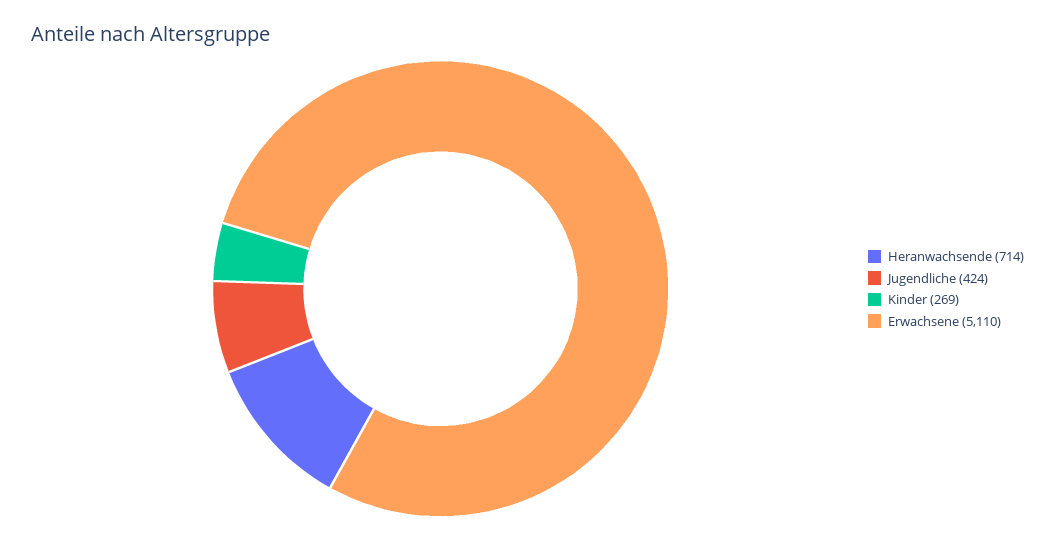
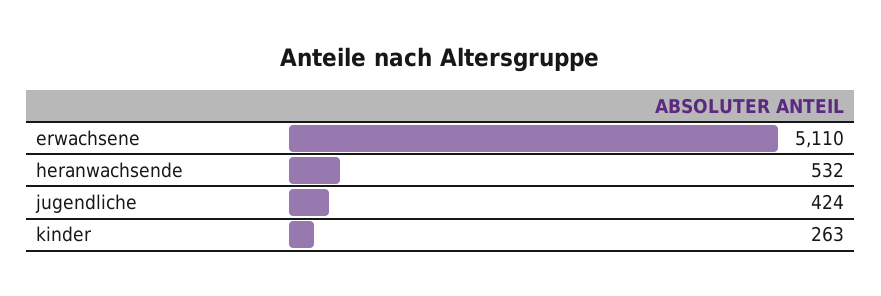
Heranwachsende: 714 -> 532
Kinder: 269 -> 263

